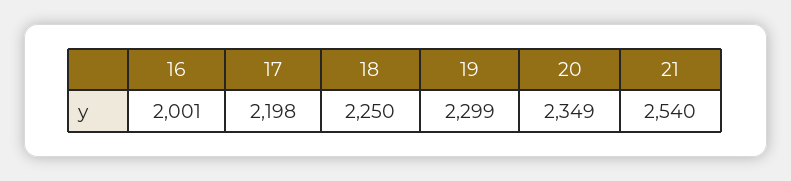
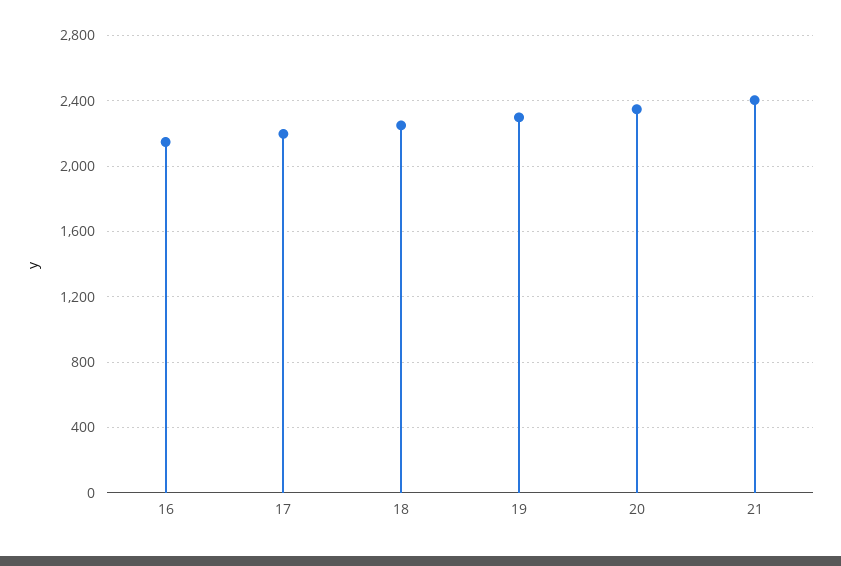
16: 2001 -> 2150
21: 2540 -> 2400

